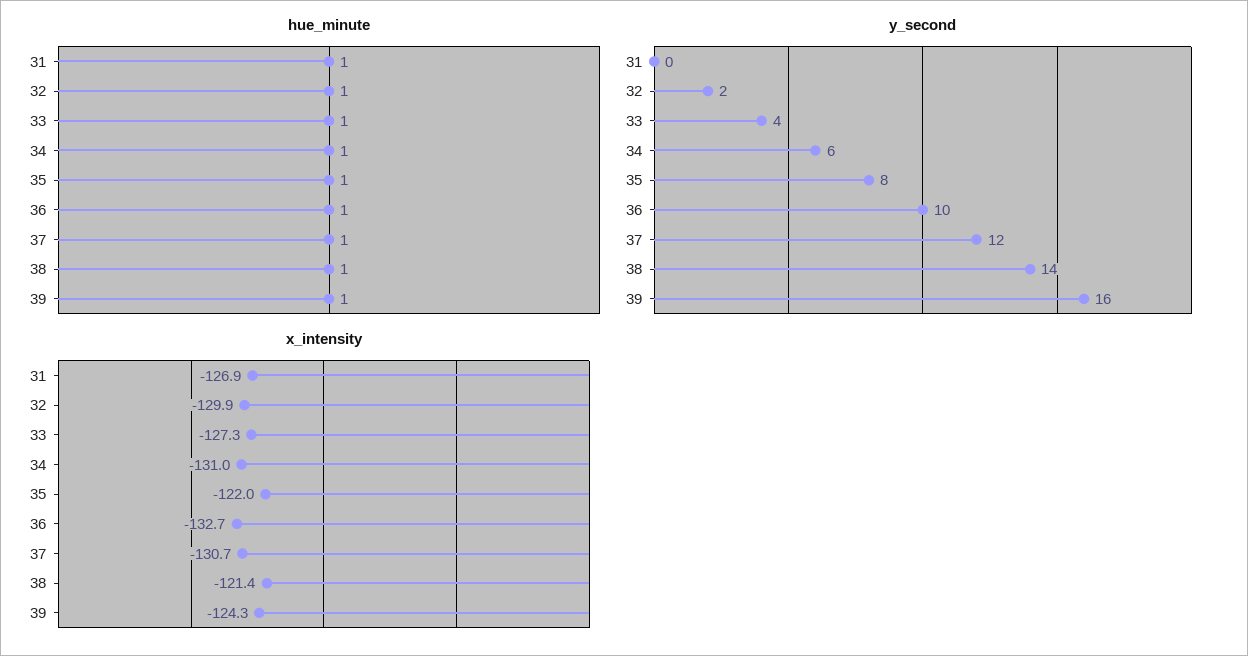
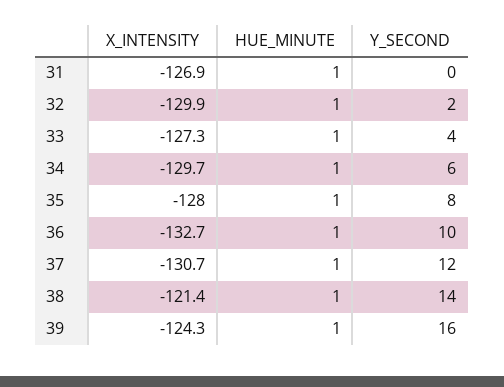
x_intensity, 34: -131 -> -129.7
x_intensity, 35: -122 -> -128

